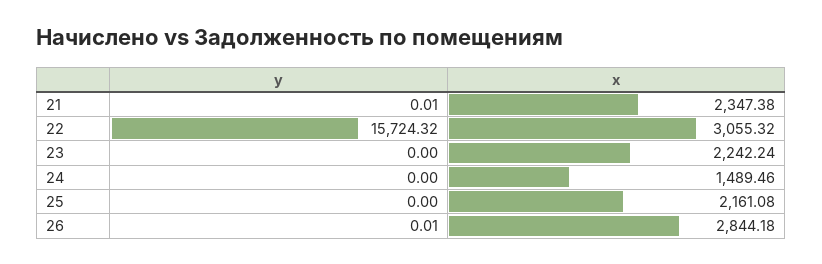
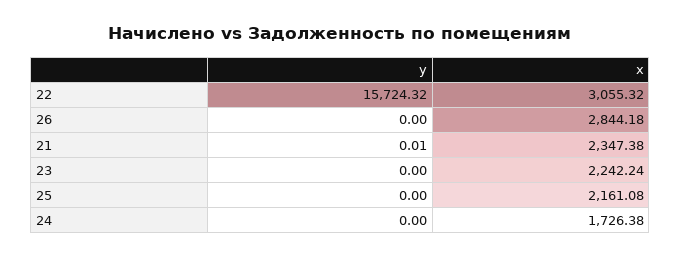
x, 24: 1489.46 -> 1726.38
y, 26: 0.01 -> 0

